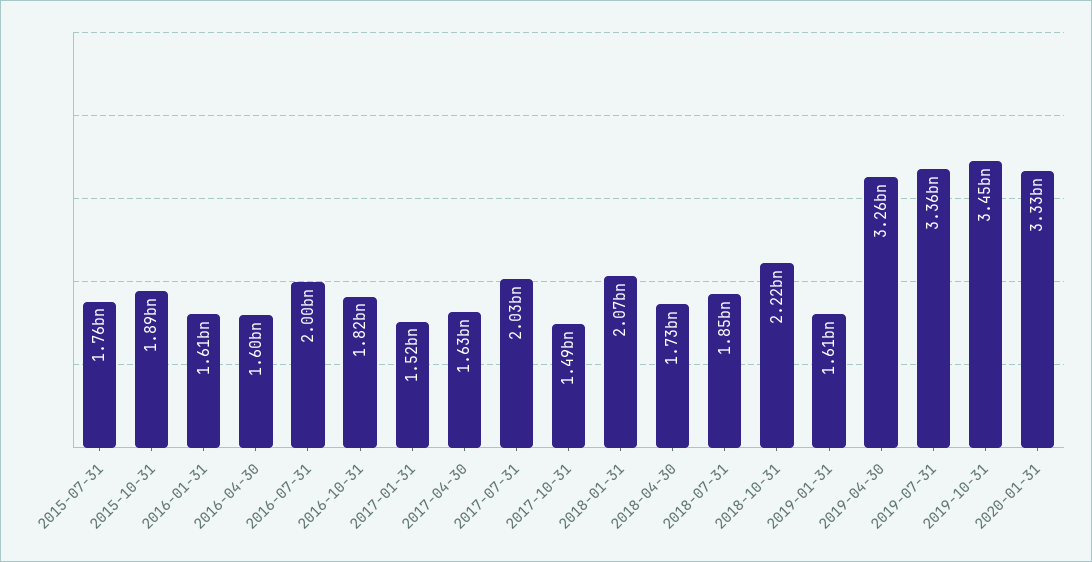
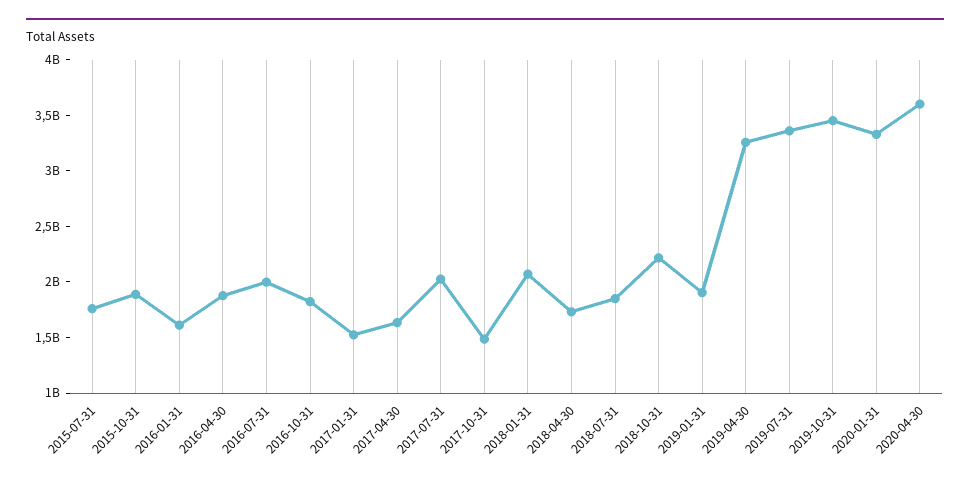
2016-04-30: 1600000000 -> 1900000000
2019-01-31: 1610000000 -> 1900000000
2020-04-30: none -> 3600000000

